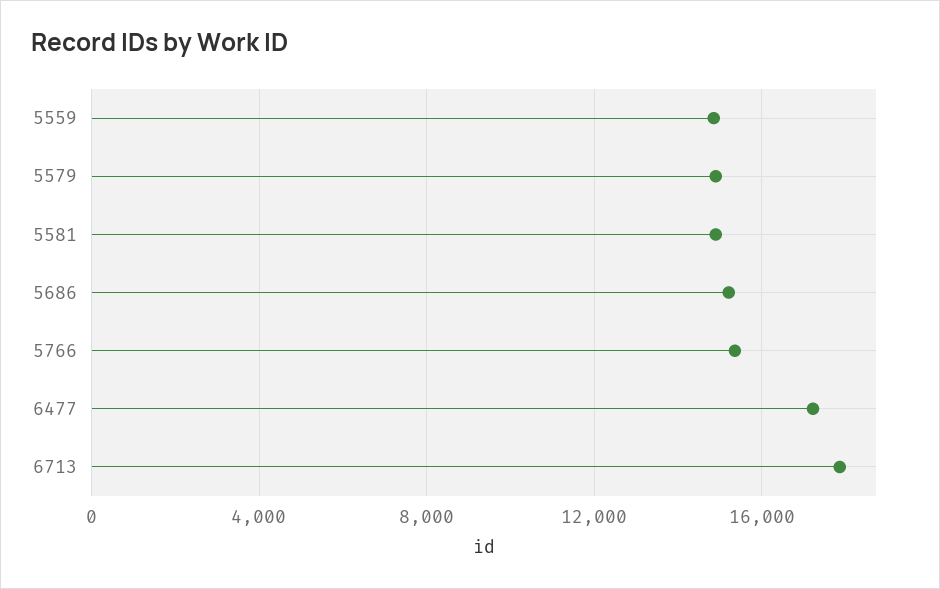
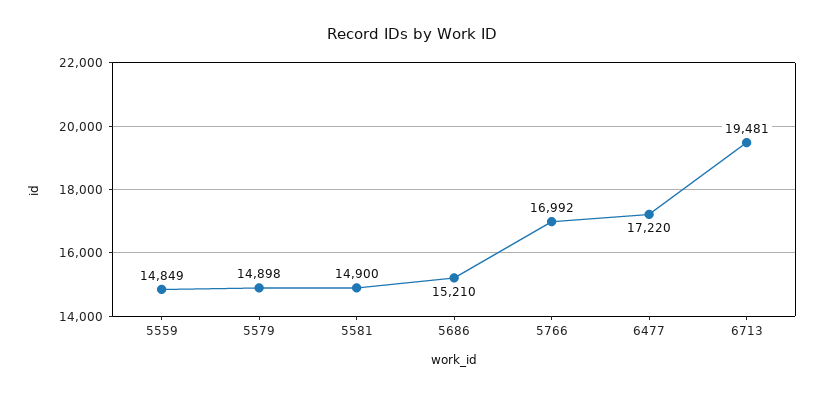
5766: 15500 -> 16992
6713: 18000 -> 19481

